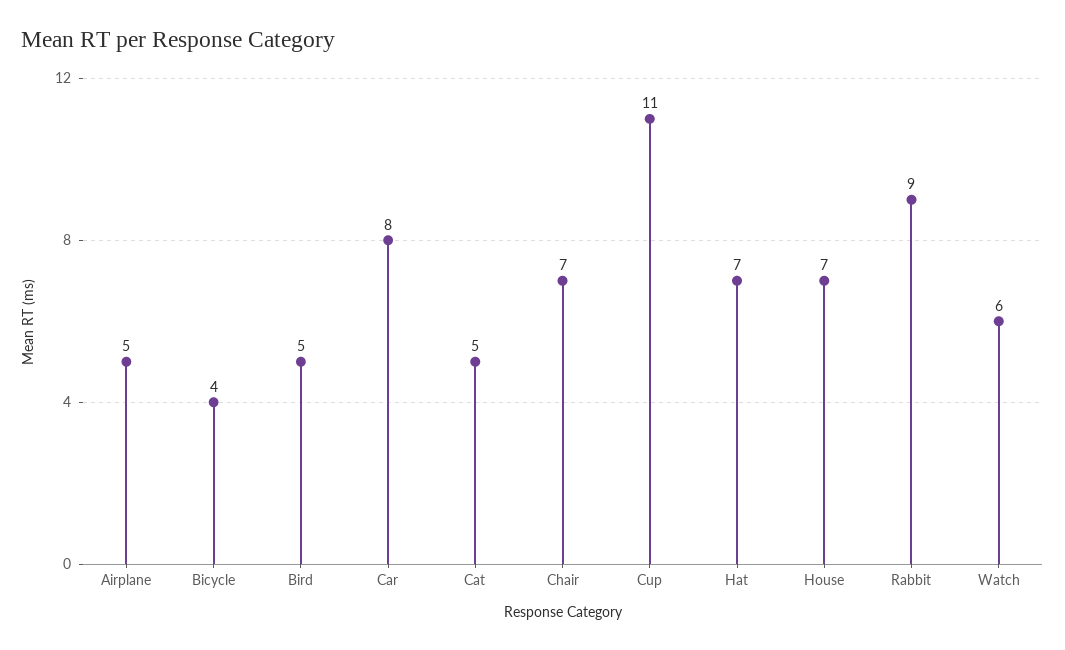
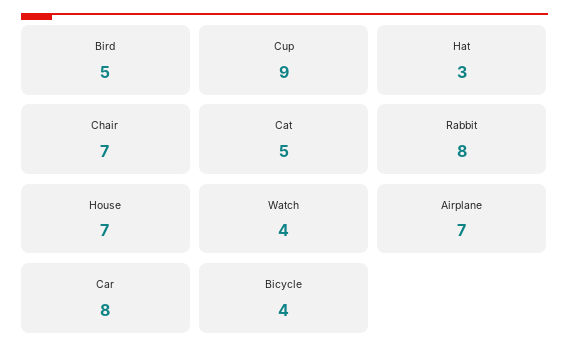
Airplane: 5 -> 7
Cup: 11 -> 9
Hat: 7 -> 3
Rabbit: 9 -> 8
Watch: 6 -> 4

